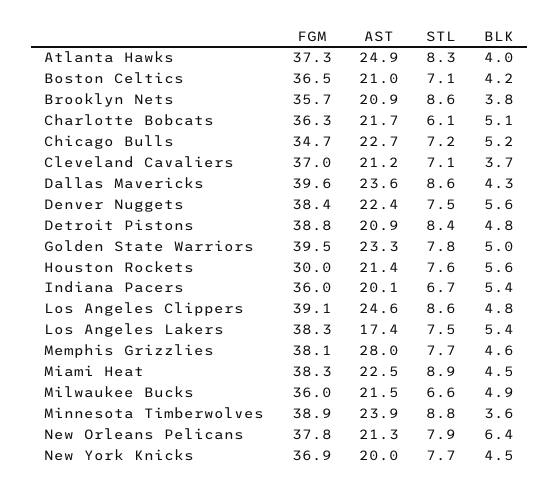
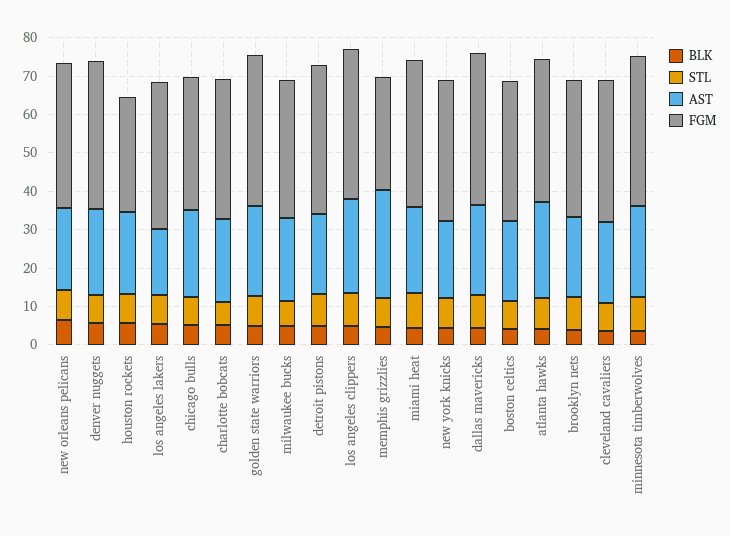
FGM, Indiana Pacers: 36 -> none
AST, Indiana Pacers: 20.1 -> none
STL, Indiana Pacers: 6.7 -> none
BLK, Indiana Pacers: 5.4 -> none
FGM, Memphis Grizzlies: 38.1 -> 30

